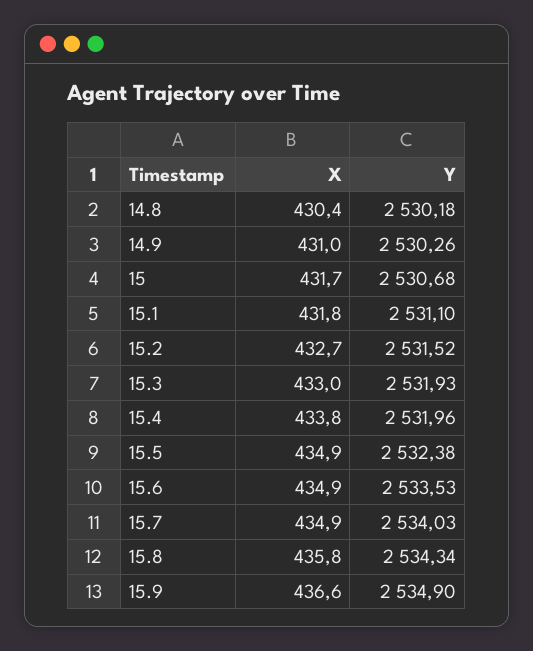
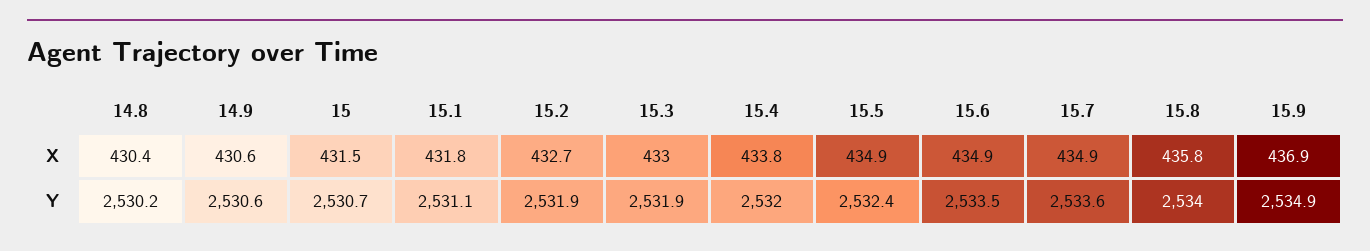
X, 14.9: 431 -> 430.6
Y, 14.9: 2530.26 -> 2530.6
X, 15: 431.7 -> 431.5
Y, 15.2: 2531.52 -> 2531.9
Y, 15.7: 2534.03 -> 2533.6
Y, 15.8: 2534.34 -> 2534
X, 15.9: 436.6 -> 436.9

